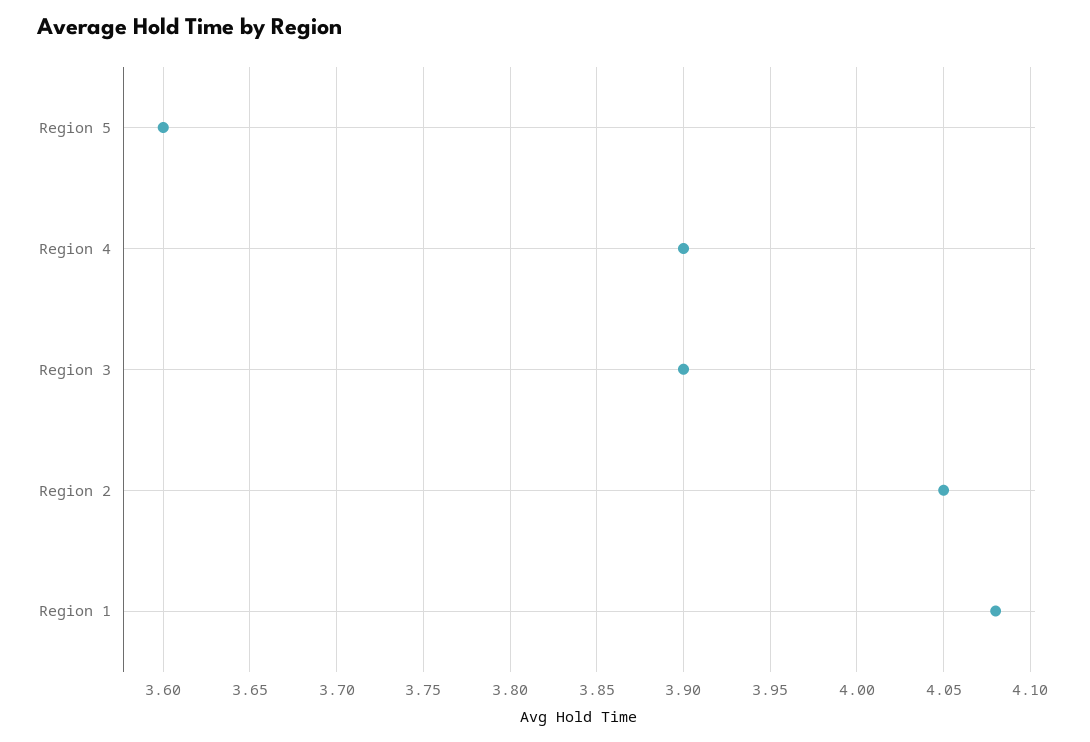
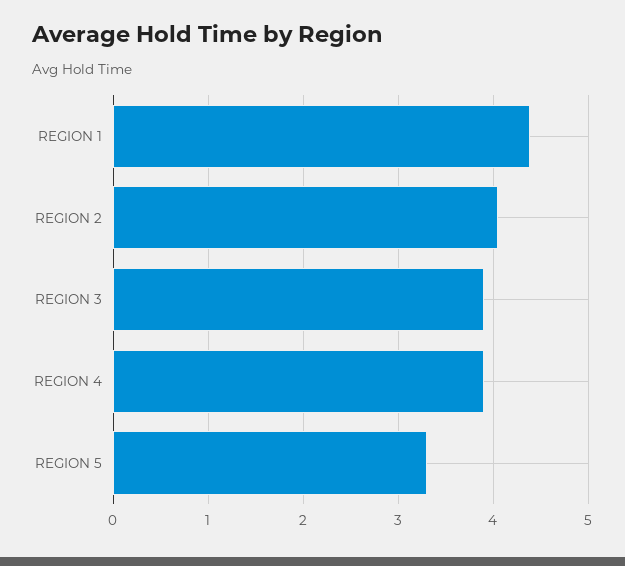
Region 5: 3.6 -> 3.3
Region 1: 4.08 -> 4.4

